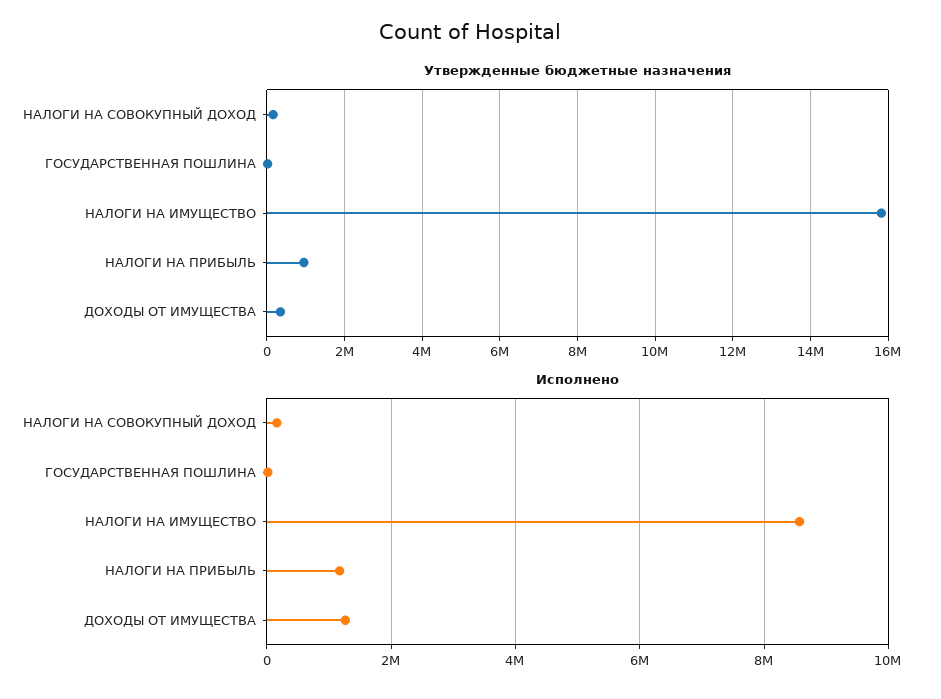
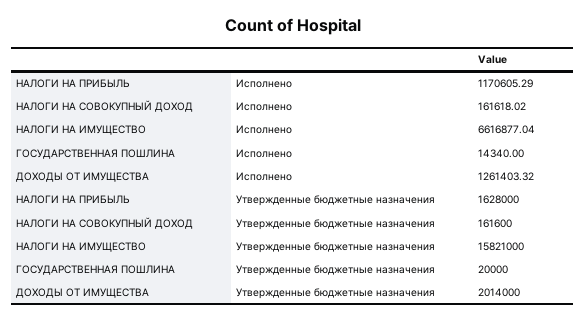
Утвержденные бюджетные назначения, НАЛОГИ НА ПРИБЫЛЬ: 1000000 -> 1628000
Утвержденные бюджетные назначения, ДОХОДЫ ОТ ИМУЩЕСТВА: 400000 -> 2014000
Исполнено, НАЛОГИ НА ИМУЩЕСТВО: 8600000 -> 6616877.04

